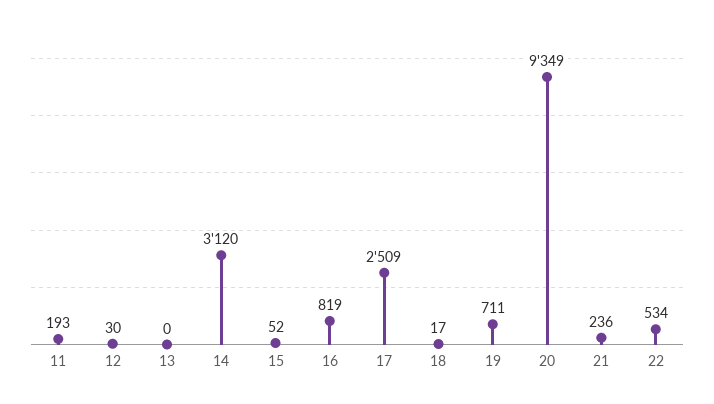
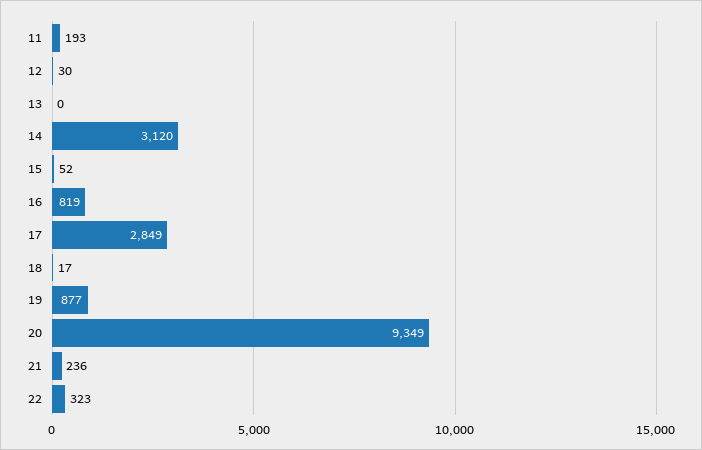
17: 2509 -> 2849
19: 711 -> 877
22: 534 -> 323

